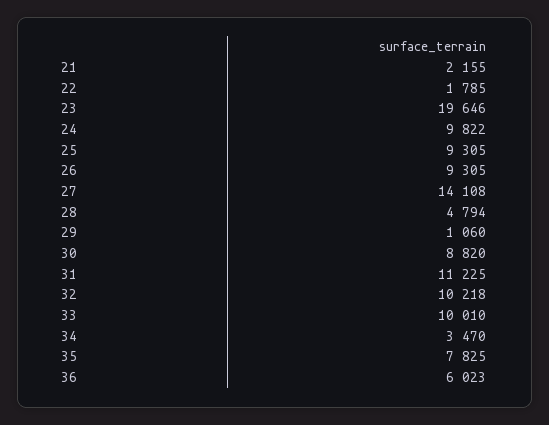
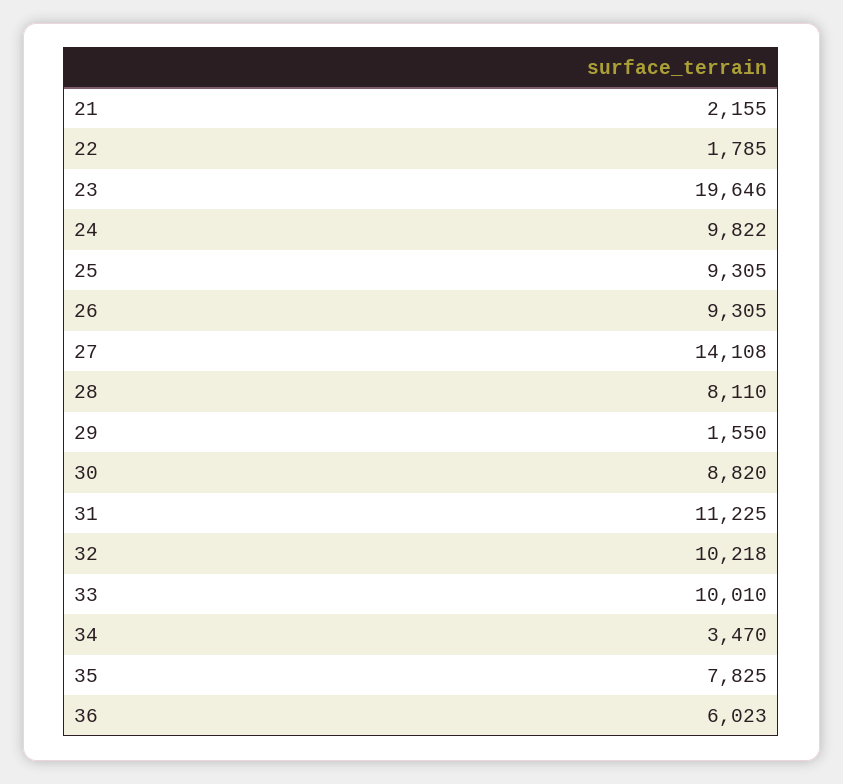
28: 4794 -> 8110
29: 1060 -> 1550

